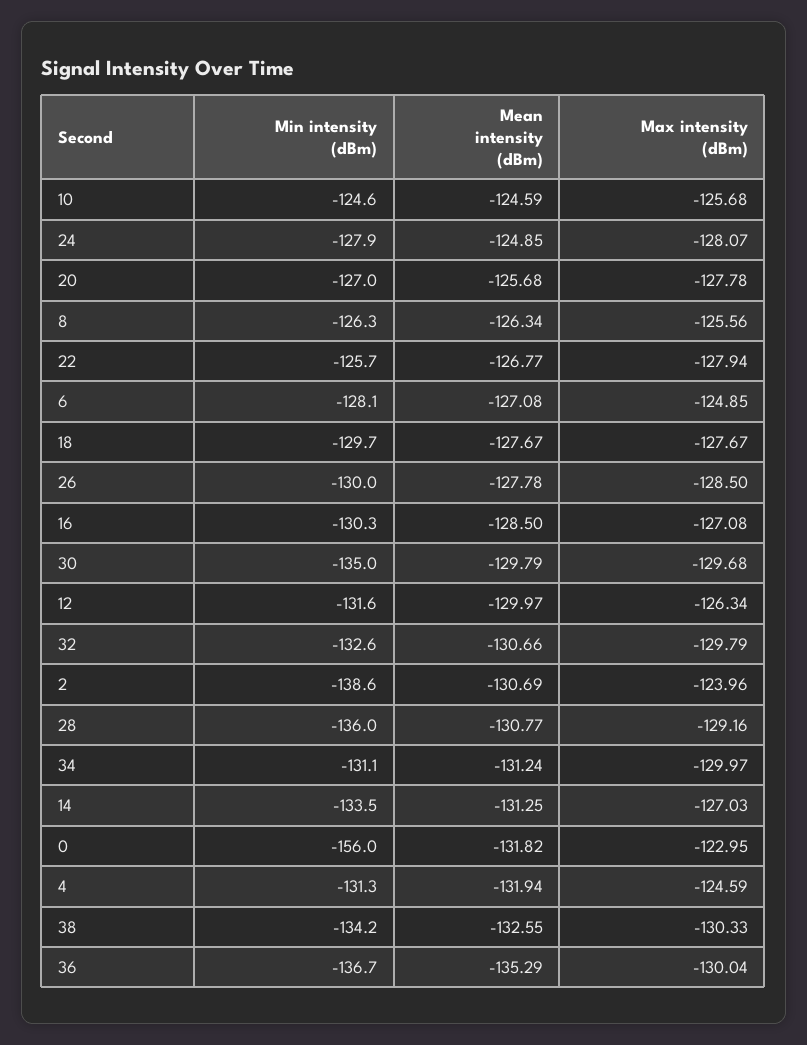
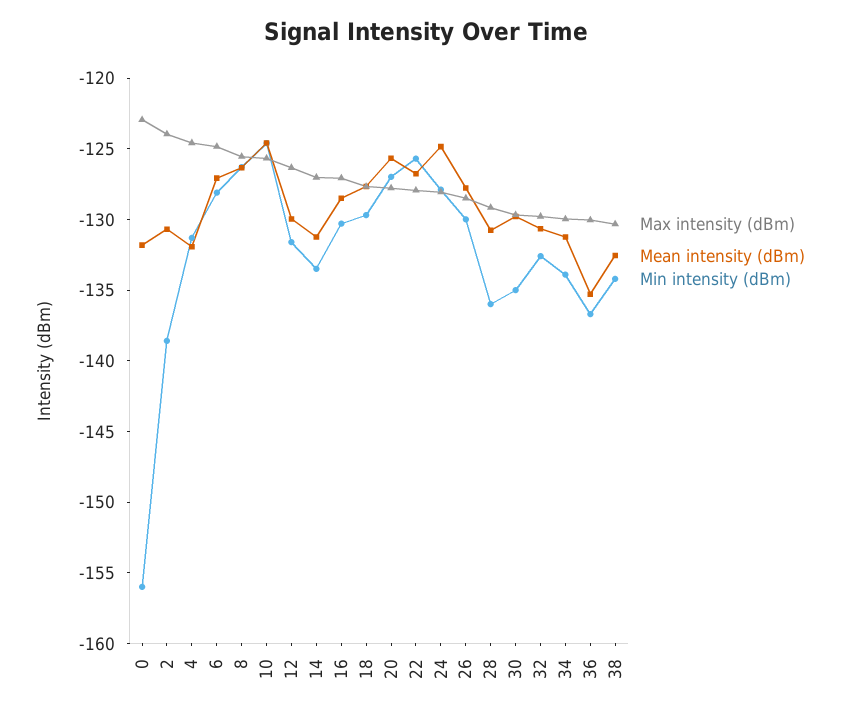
Min intensity (dBm), 34: -131.1 -> -134

